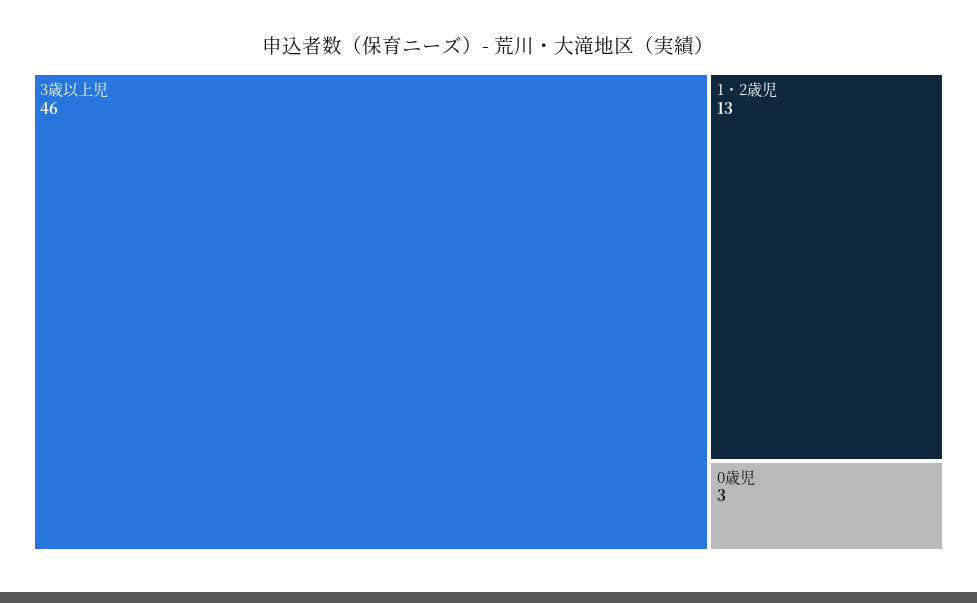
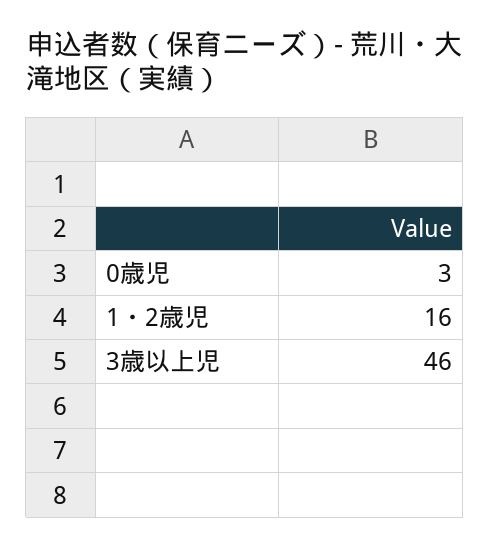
1・2歳児: 13 -> 16

